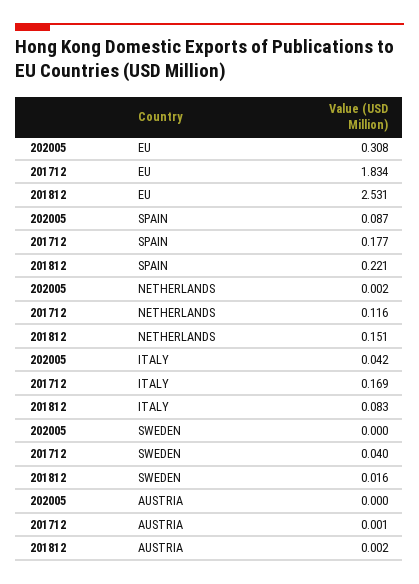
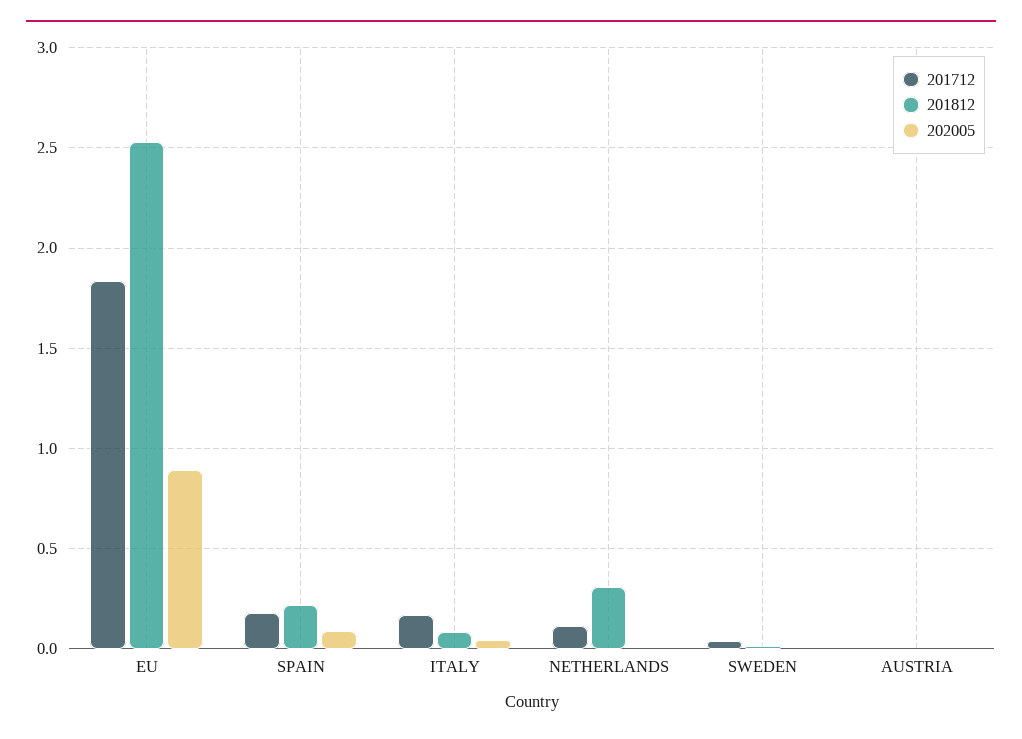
202005, EU: 0.308 -> 0.9
201812, NETHERLANDS: 0.151 -> 0.3

